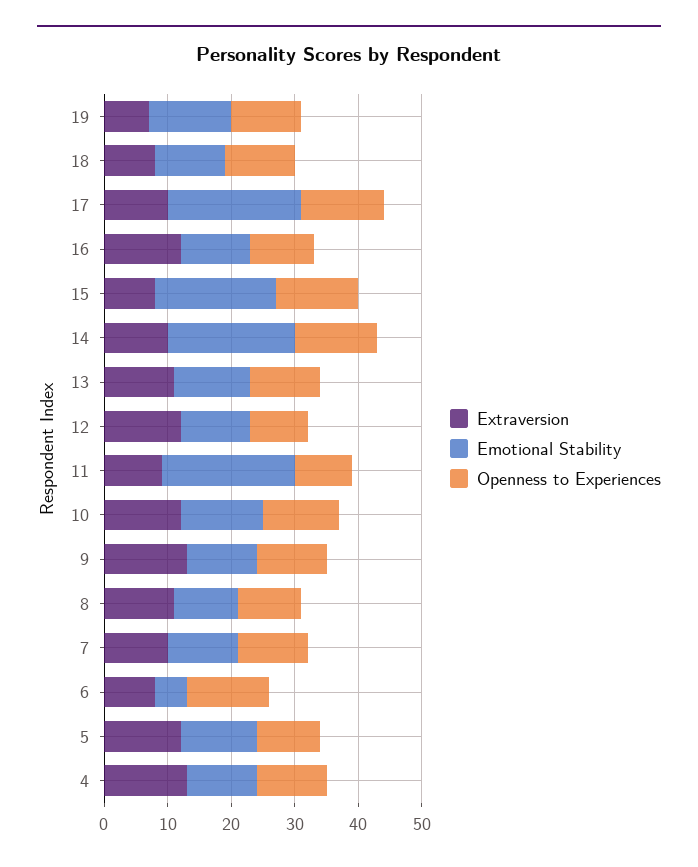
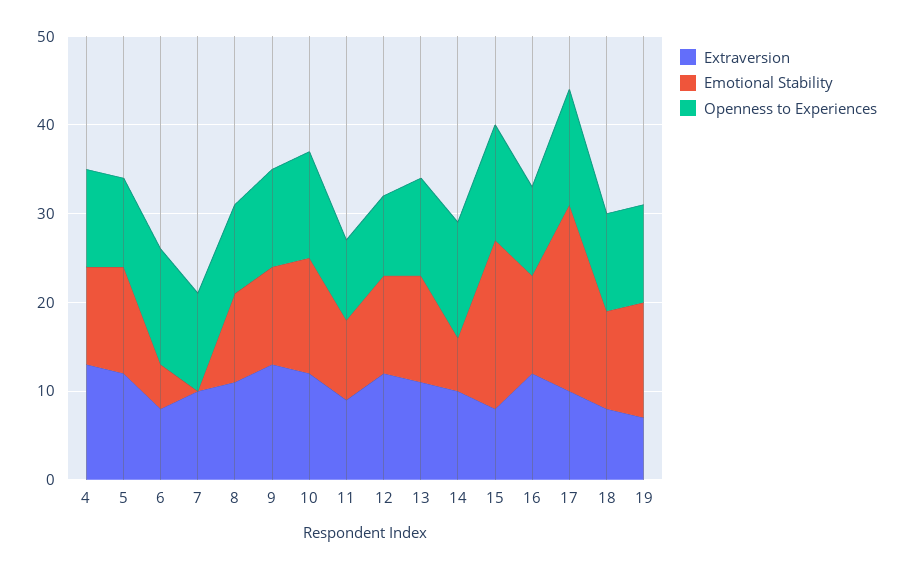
Emotional Stability, 14: 20 -> 6
Emotional Stability, 11: 20 -> 9
Emotional Stability, 7: 10 -> 0

